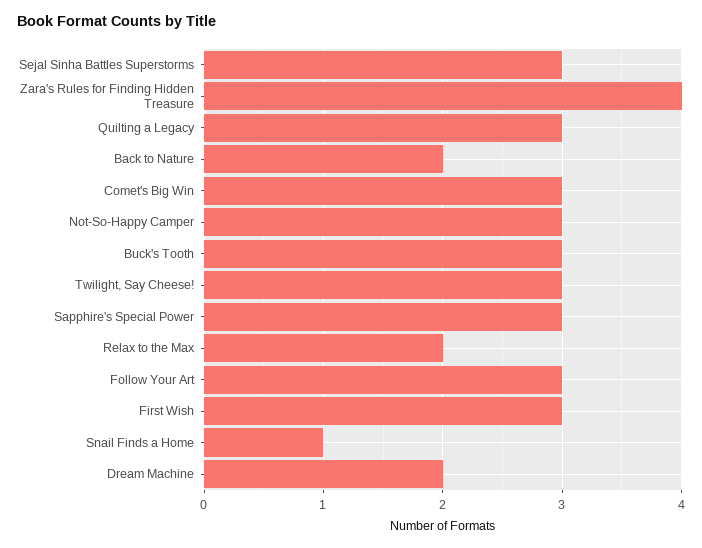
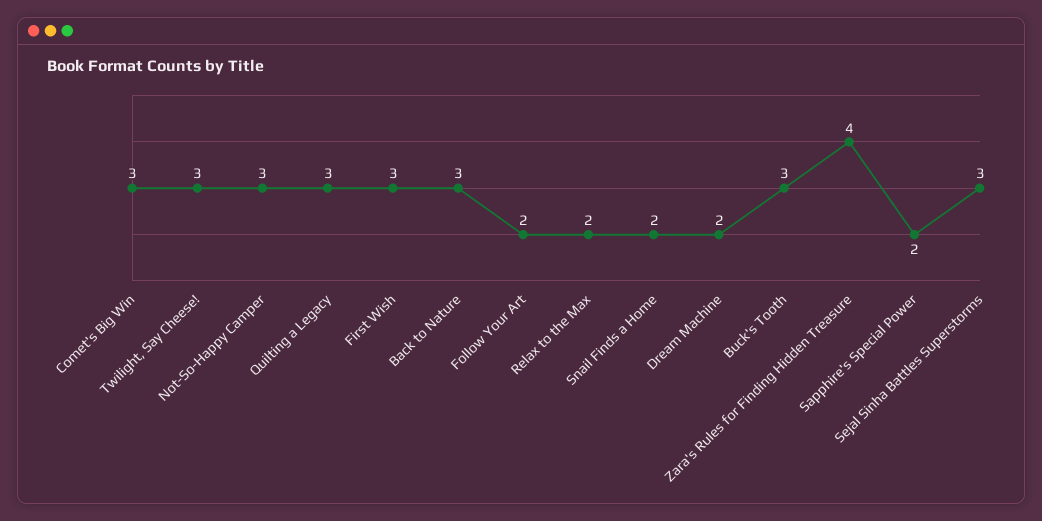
Back to Nature: 2 -> 3
Sapphire's Special Power: 3 -> 2
Follow Your Art: 3 -> 2
Snail Finds a Home: 1 -> 2

